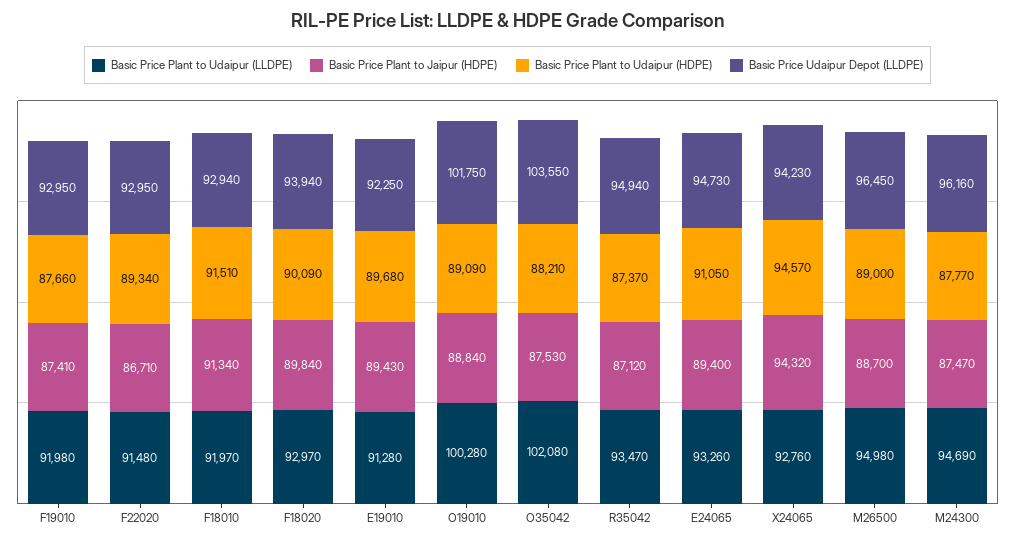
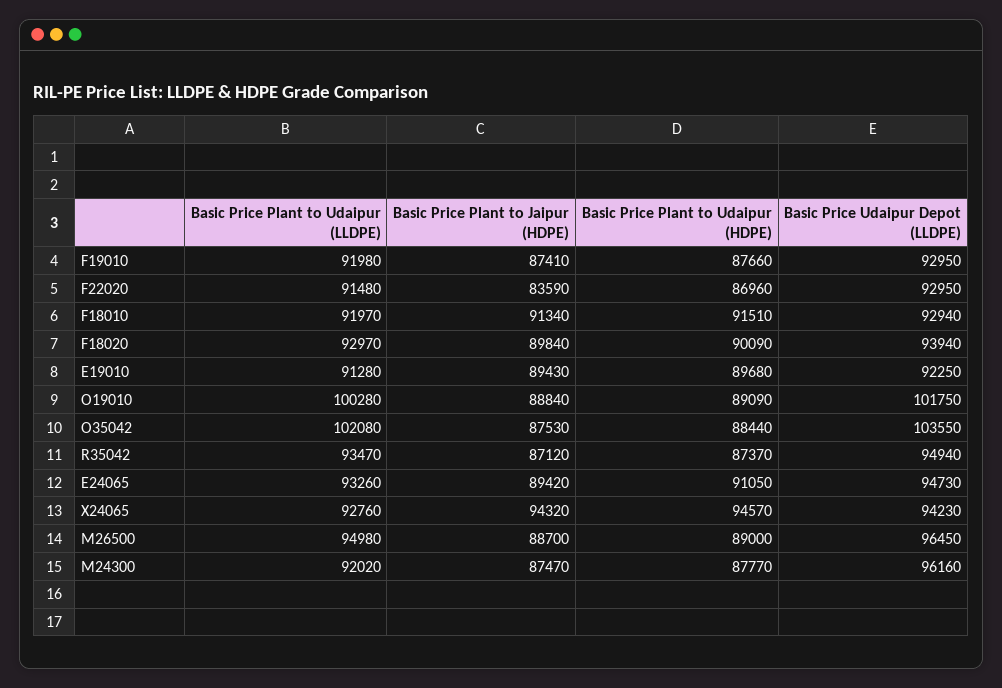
Basic Price Plant to Jaipur (HDPE), F22020: 86710 -> 83590
Basic Price Plant to Udaipur (HDPE), F22020: 89340 -> 86960
Basic Price Plant to Udaipur (HDPE), O35042: 88210 -> 88440
Basic Price Plant to Jaipur (HDPE), E24065: 89400 -> 89420
Basic Price Plant to Udaipur (LLDPE), M24300: 94690 -> 92020

